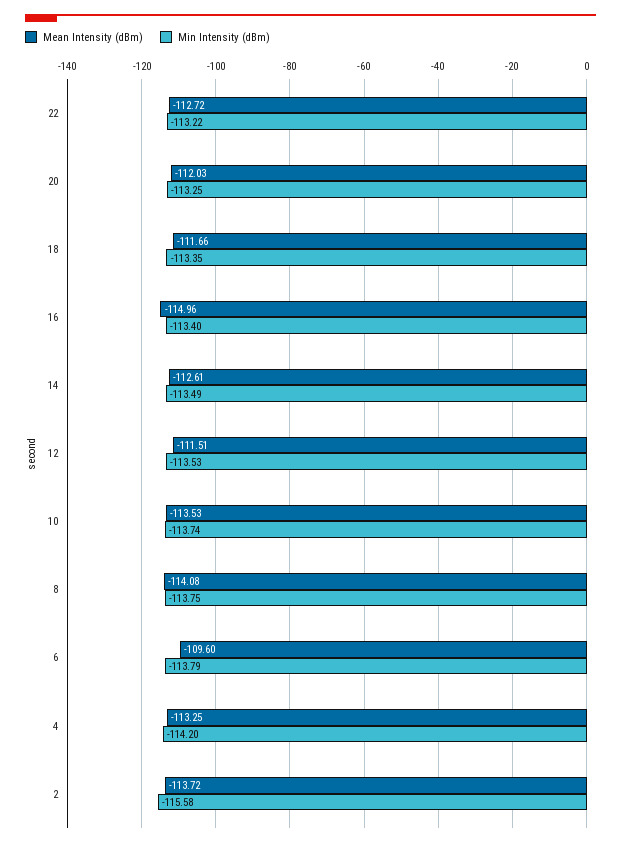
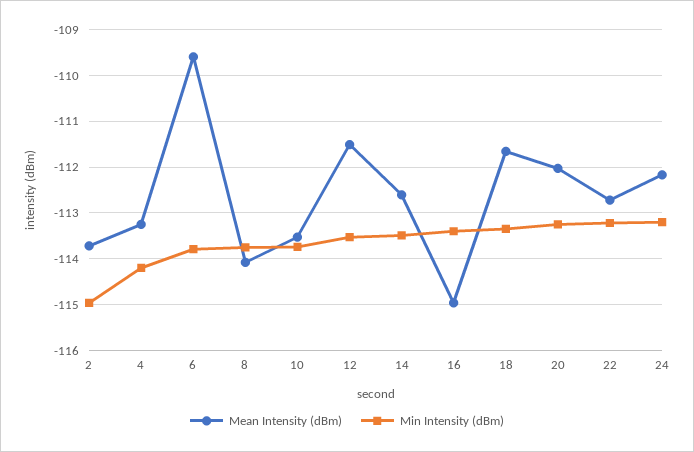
Min Intensity (dBm), 2: -115.58 -> -115
Mean Intensity (dBm), 24: none -> -112.2
Min Intensity (dBm), 24: none -> -113.2

